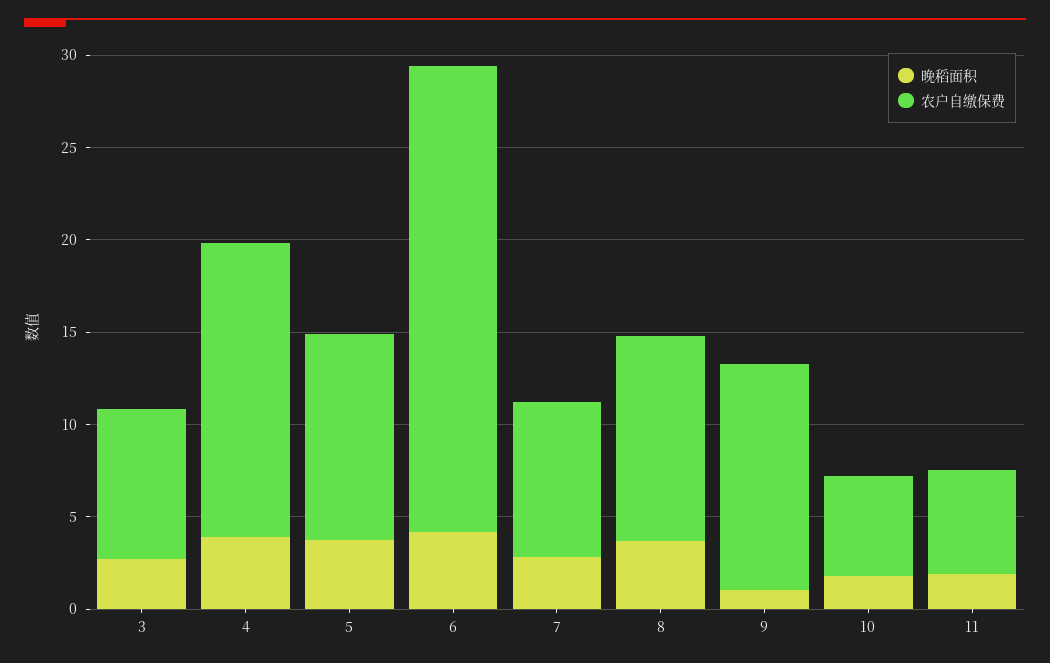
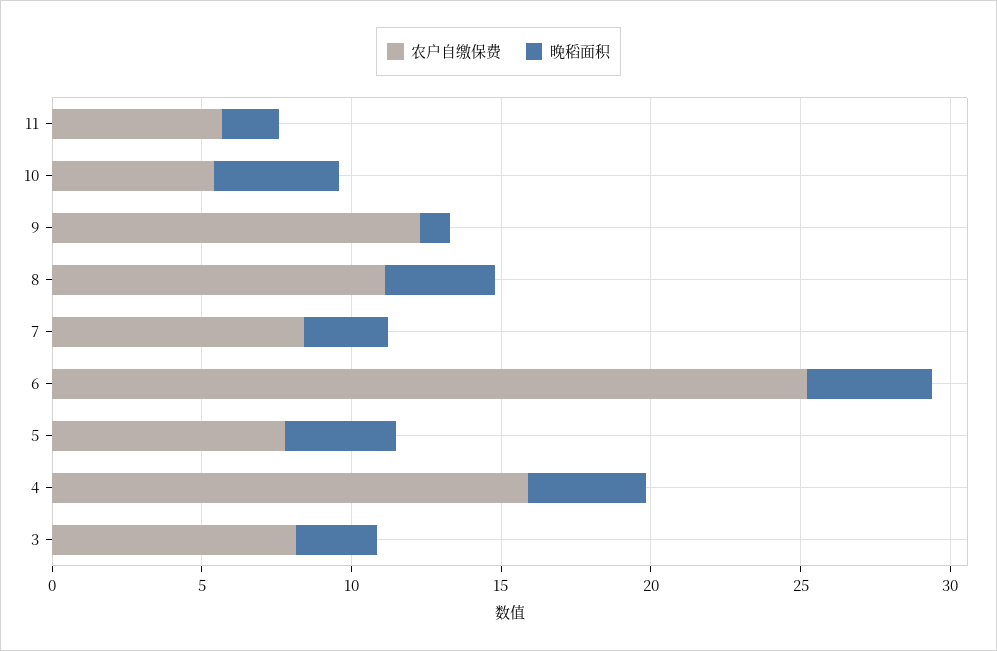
农户自缴保费, 5: 11 -> 8
晚稻面积, 10: 2 -> 4

